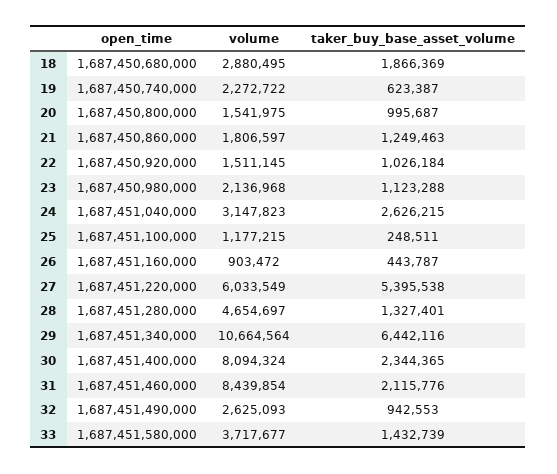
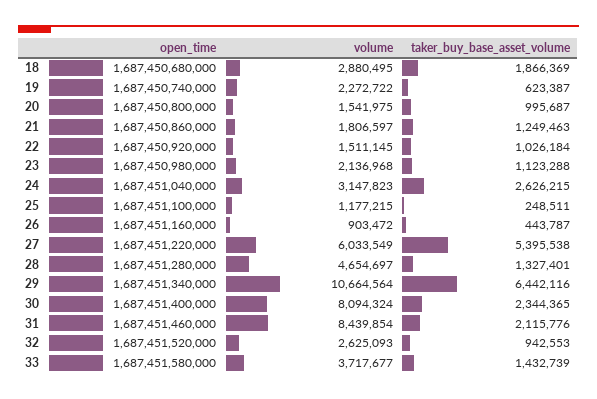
open_time, 32: 1687451490000 -> 1687451520000

